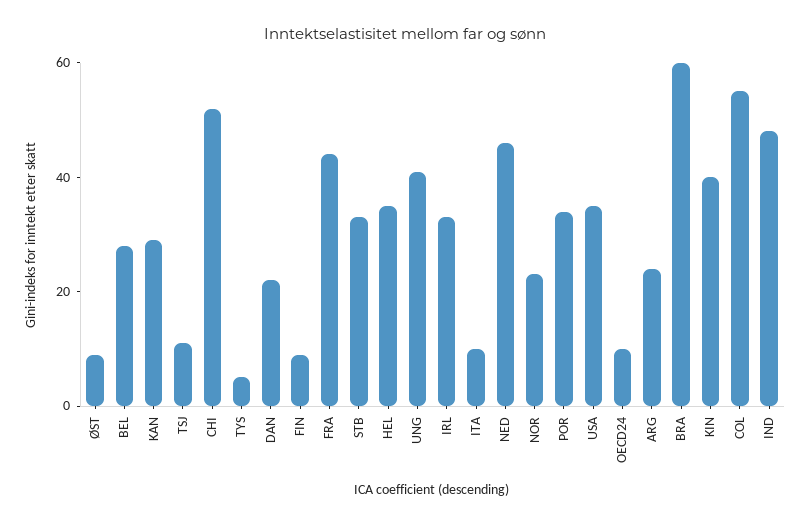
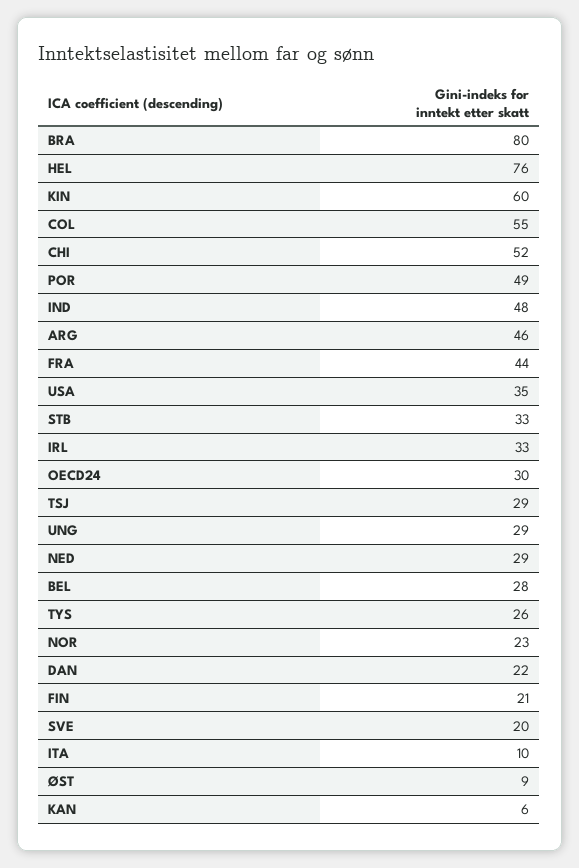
KAN: 30 -> 6
TSJ: 10 -> 29
TYS: 5 -> 26
FIN: 10 -> 21
HEL: 35 -> 76
UNG: 40 -> 29
NED: 45 -> 29
POR: 35 -> 49
OECD24: 10 -> 30
ARG: 25 -> 46
BRA: 60 -> 80
KIN: 40 -> 60
SVE: none -> 20

